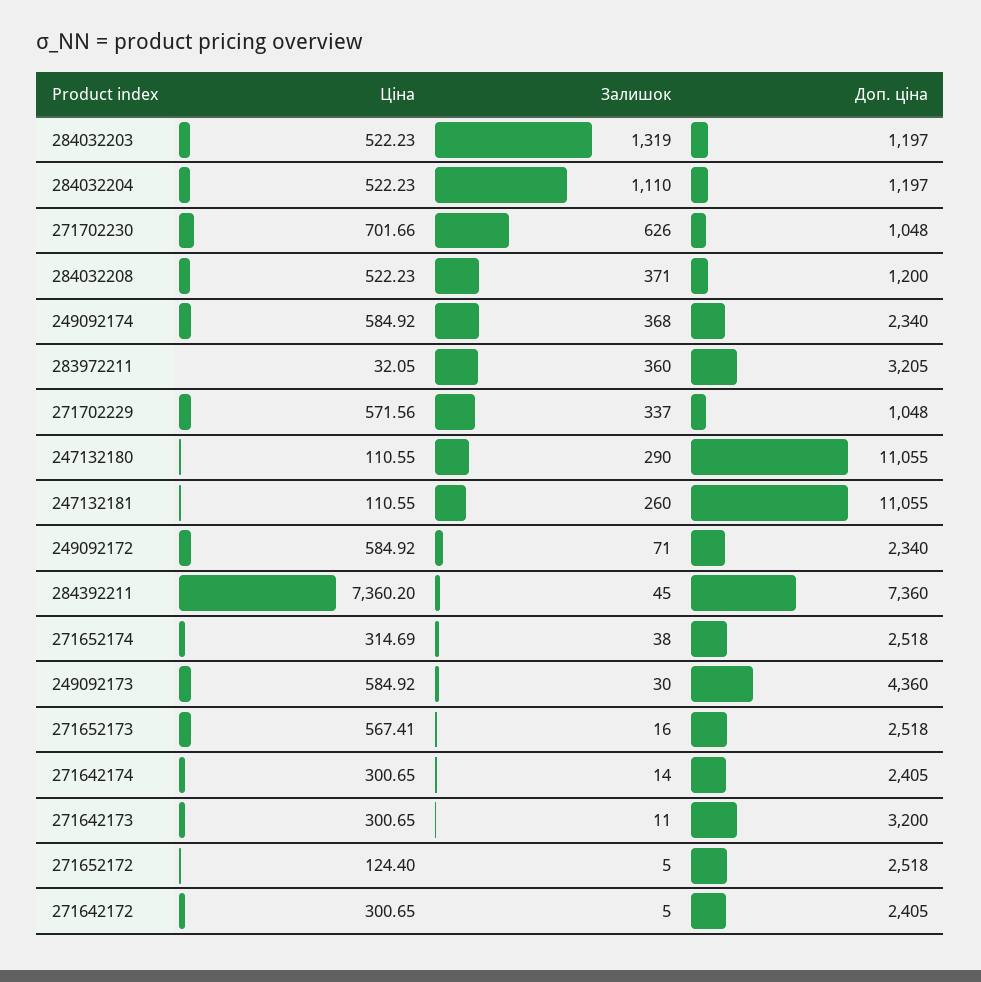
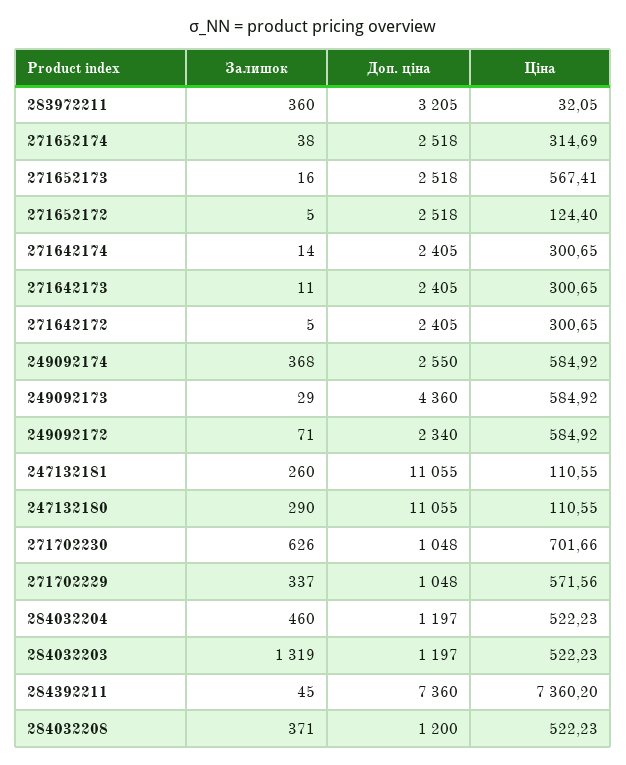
Залишок, 284032204: 1110 -> 460
Доп. ціна, 249092174: 2340 -> 2550
Залишок, 249092173: 30 -> 29
Доп. ціна, 271642173: 3200 -> 2405

